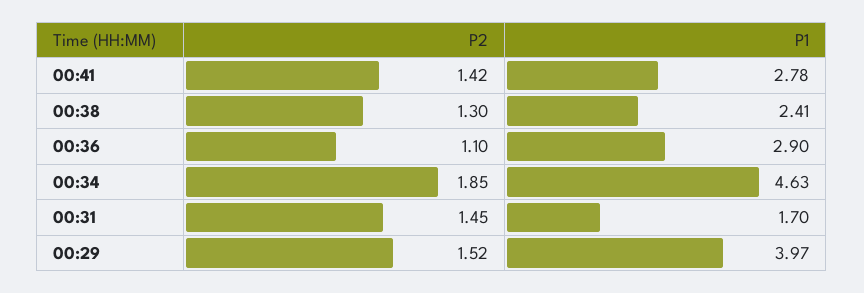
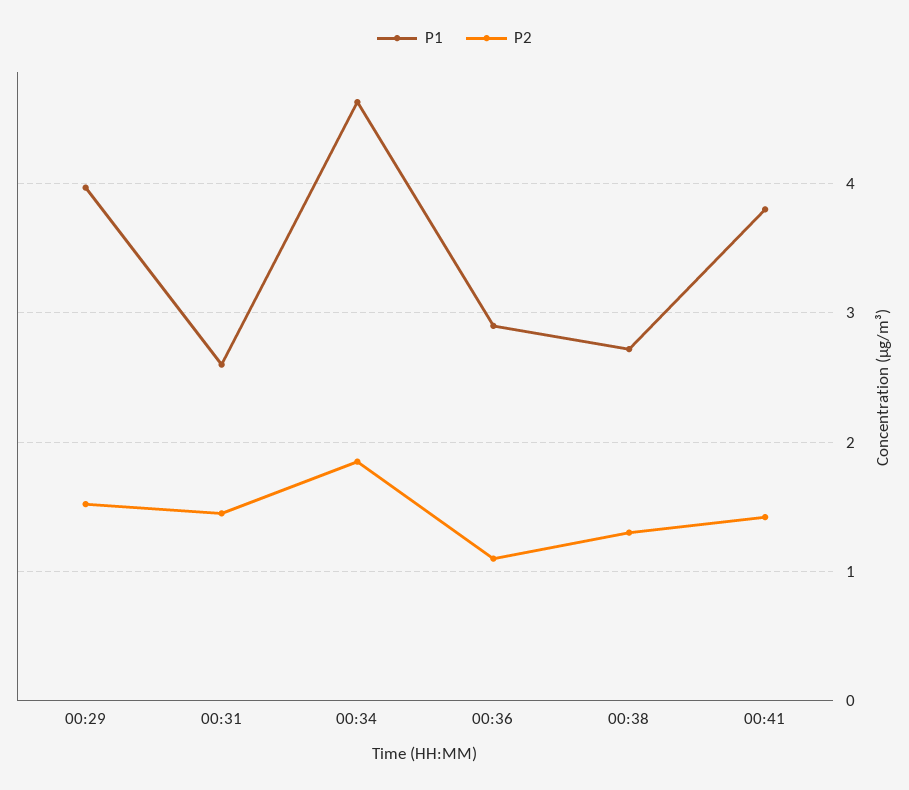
P1, 00:41: 2.78 -> 3.8
P1, 00:38: 2.41 -> 2.7
P1, 00:31: 1.7 -> 2.6

